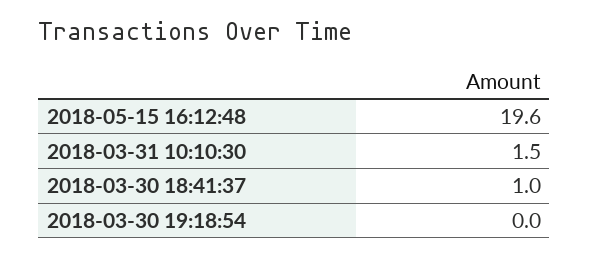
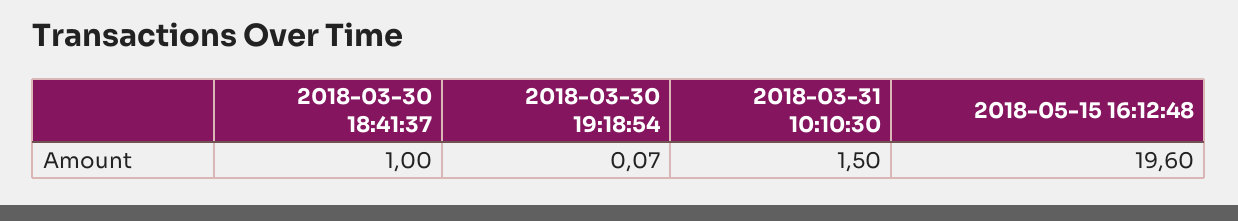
2018-03-30 19:18:54: 0 -> 0.07

